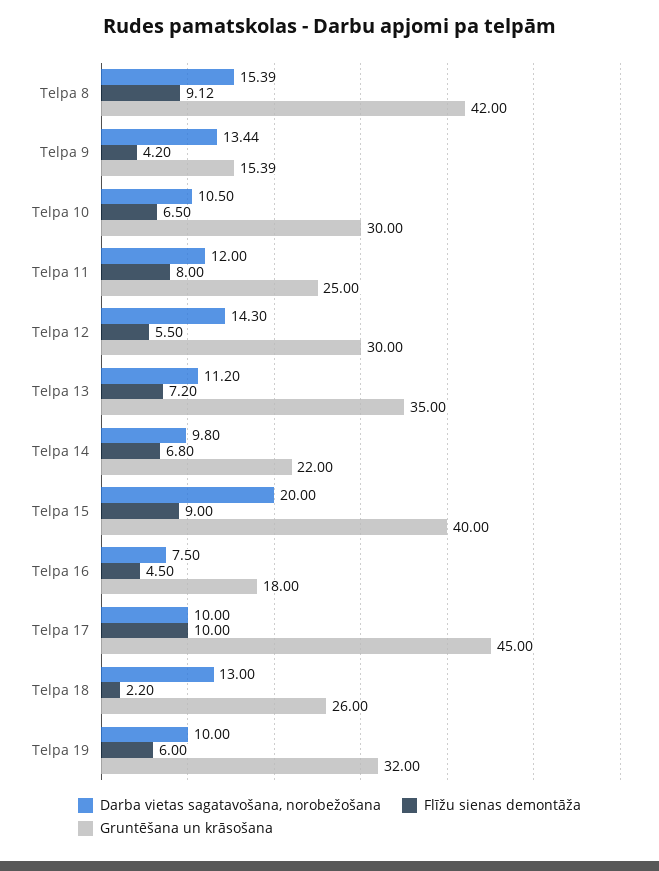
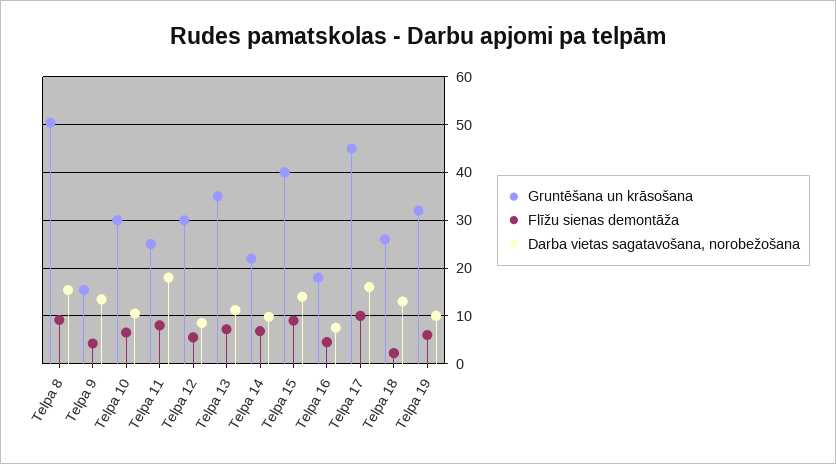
Gruntēšana un krāsošana, Telpa 8: 42 -> 50
Darba vietas sagatavošana, norobežošana, Telpa 11: 12 -> 18
Darba vietas sagatavošana, norobežošana, Telpa 12: 14.3 -> 8
Darba vietas sagatavošana, norobežošana, Telpa 15: 20 -> 14
Darba vietas sagatavošana, norobežošana, Telpa 17: 10 -> 16

